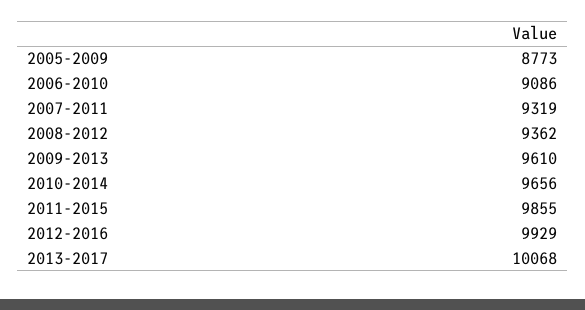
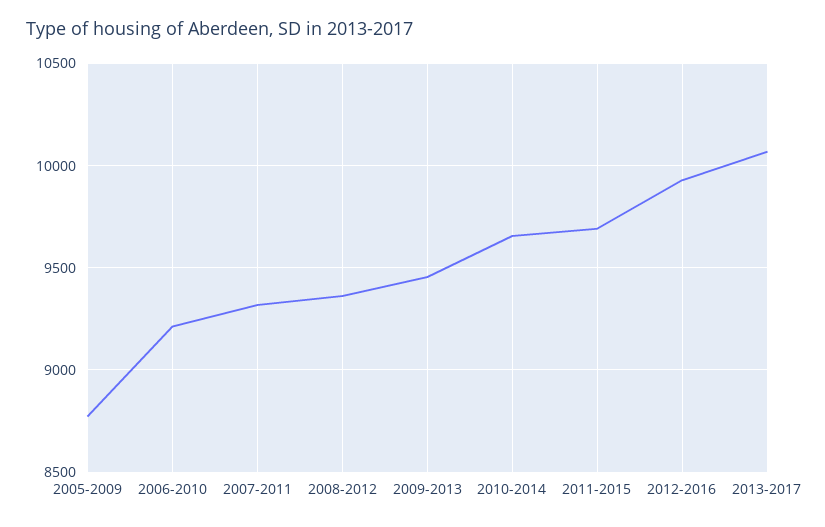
2006-2010: 9086 -> 9200
2009-2013: 9610 -> 9450
2011-2015: 9855 -> 9700

